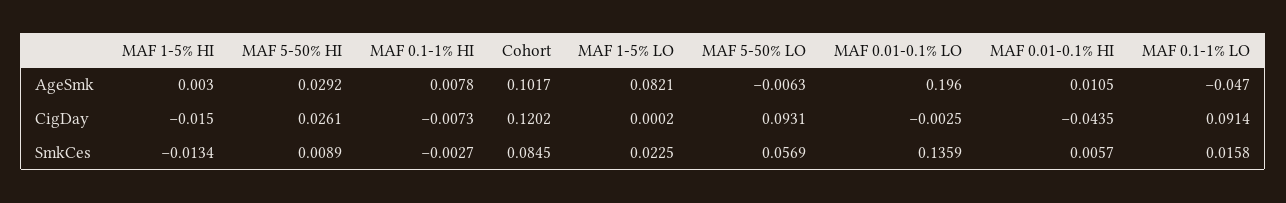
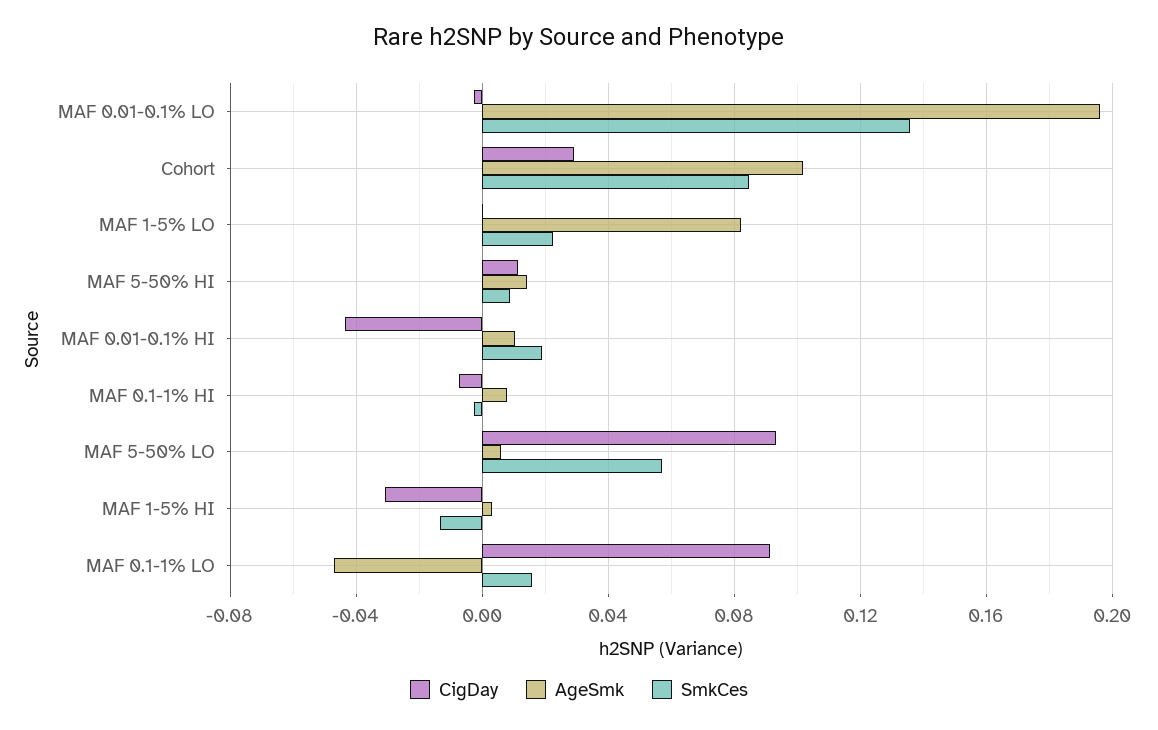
AgeSmk, MAF 5-50% HI: 0.0292 -> 0.015
AgeSmk, MAF 5-50% LO: -0.0063 -> 0.005
CigDay, MAF 1-5% HI: -0.015 -> -0.03
CigDay, MAF 5-50% HI: 0.0261 -> 0.01
CigDay, Cohort: 0.1202 -> 0.03
SmkCes, MAF 0.01-0.1% HI: 0.0057 -> 0.02

